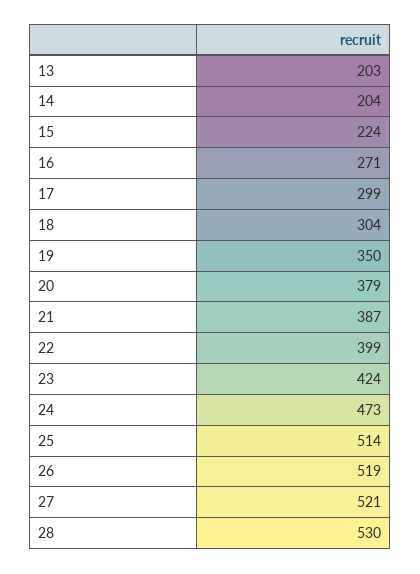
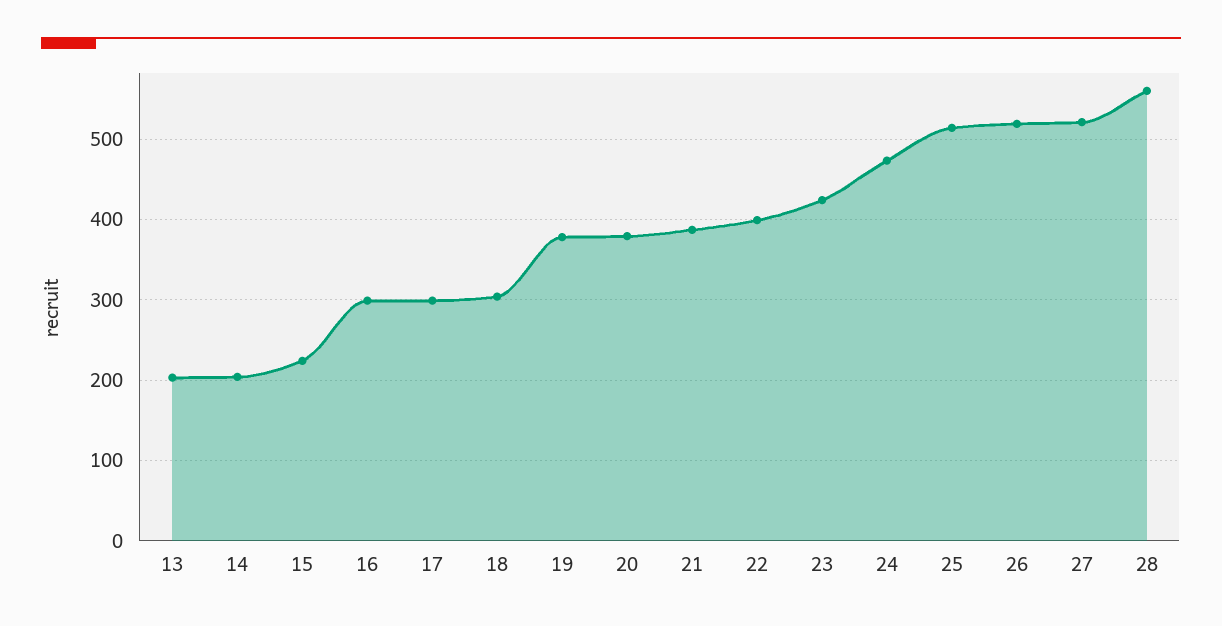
16: 271 -> 300
19: 350 -> 380
28: 530 -> 560

